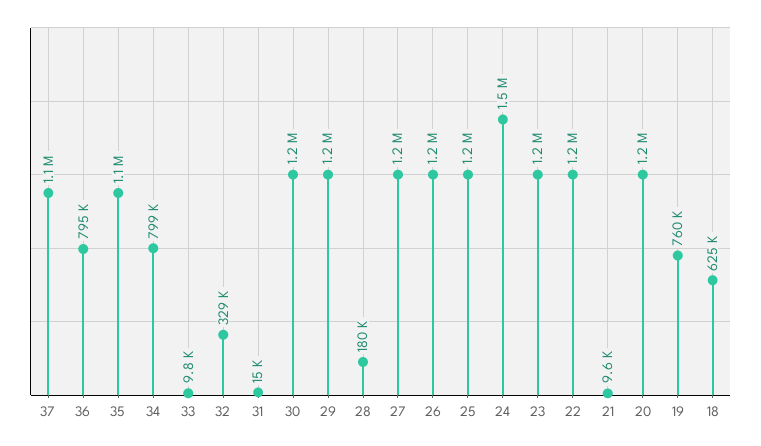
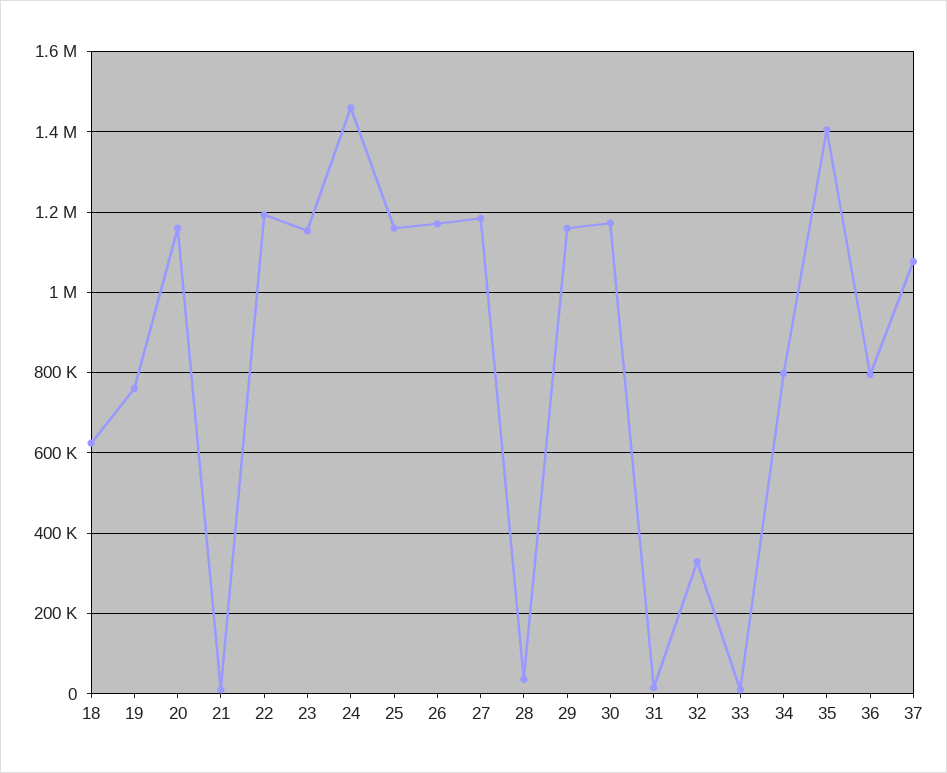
35: 1100000 -> 1400000
28: 180000 -> 40000

